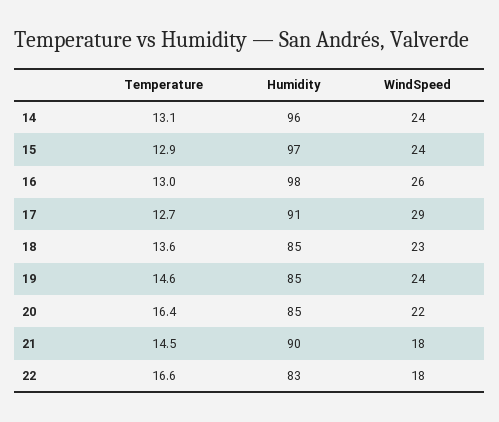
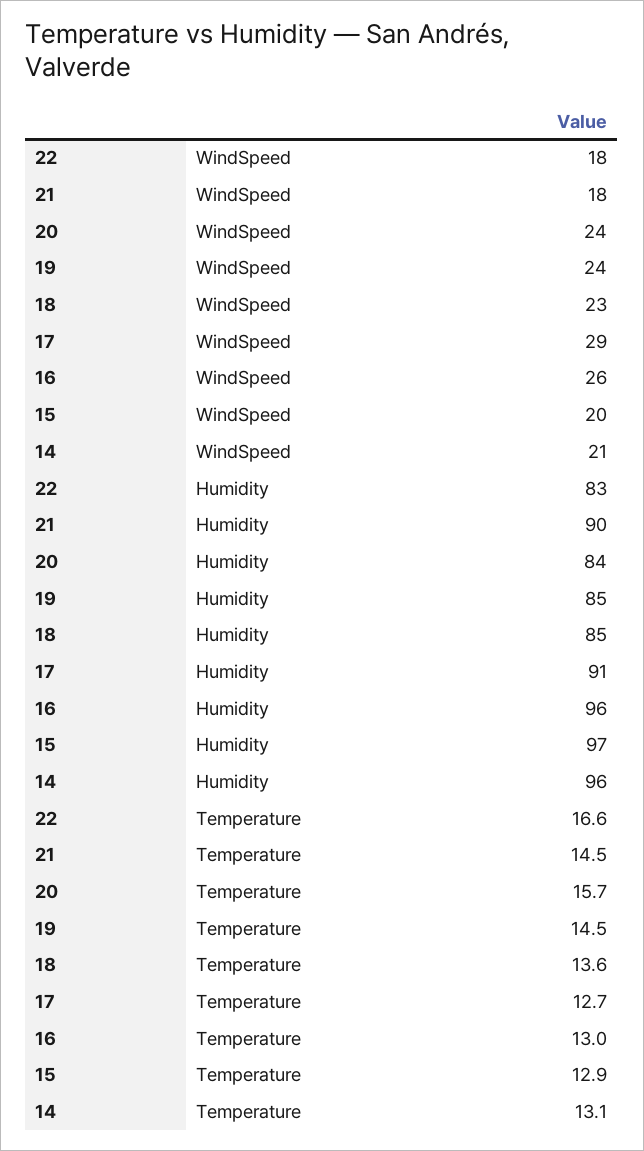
WindSpeed, 14: 24 -> 21
WindSpeed, 15: 24 -> 20
Humidity, 16: 98 -> 96
Temperature, 19: 14.6 -> 14.5
Temperature, 20: 16.4 -> 15.7
Humidity, 20: 85 -> 84
WindSpeed, 20: 22 -> 24

